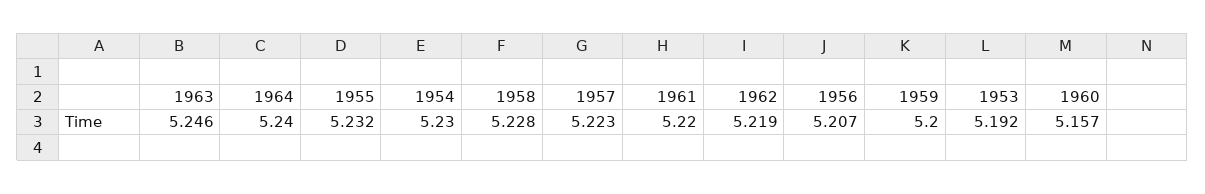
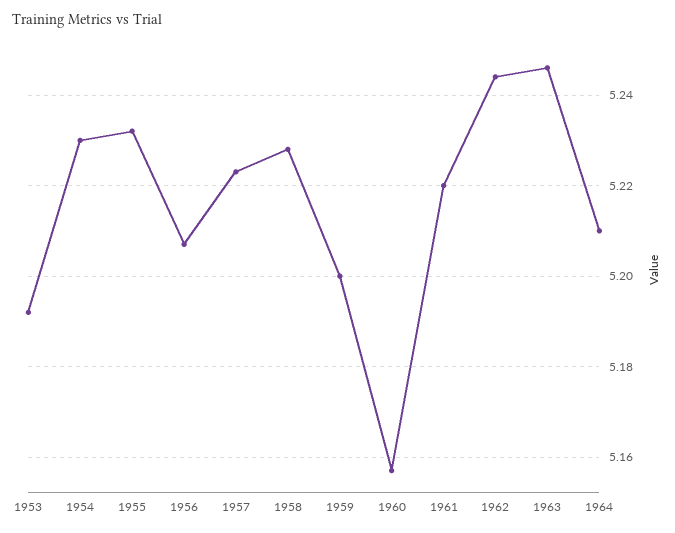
1964: 5.24 -> 5.21
1962: 5.219 -> 5.245

